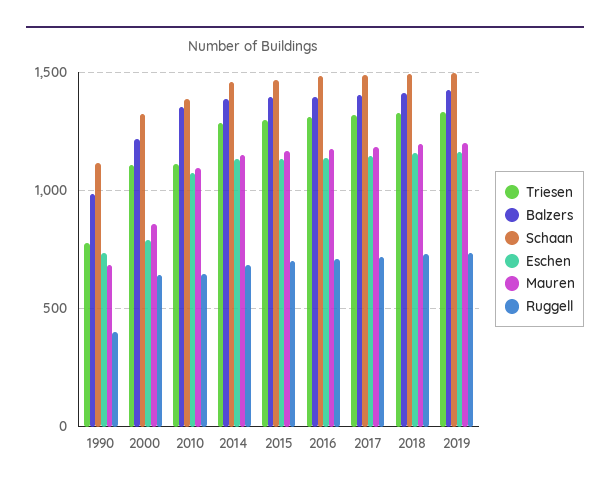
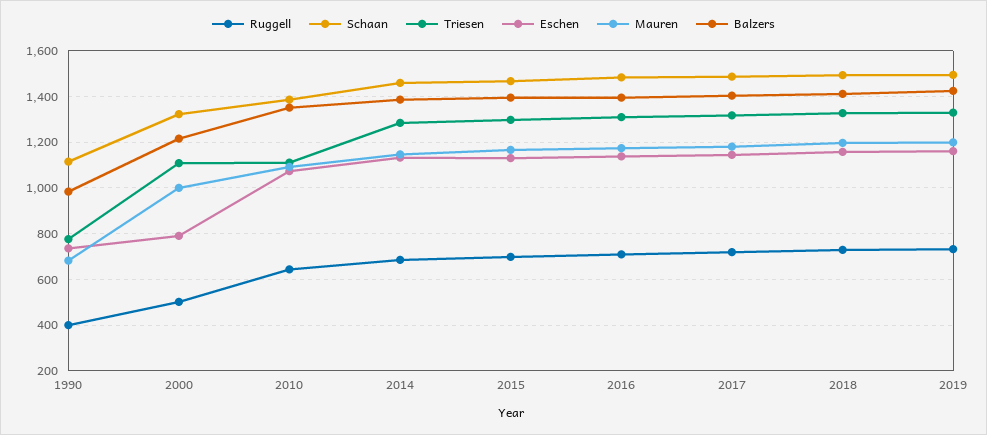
Mauren, 2000: 850 -> 1000
Ruggell, 2000: 650 -> 500

